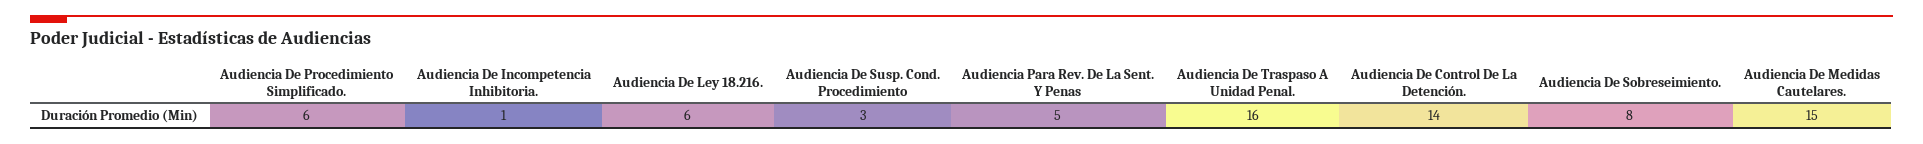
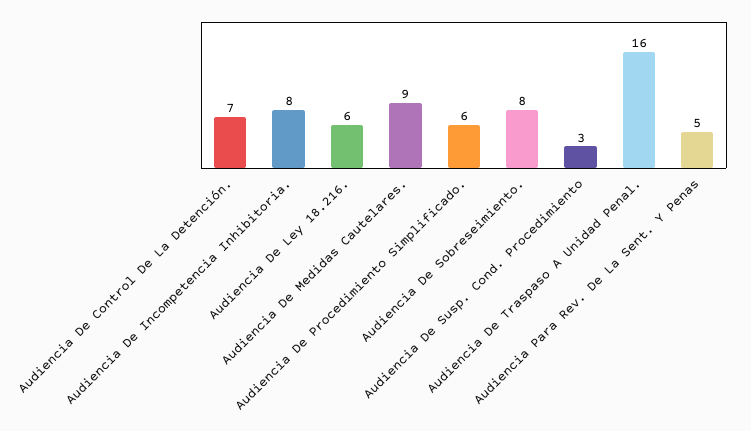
Audiencia De Incompetencia Inhibitoria.: 1 -> 8
Audiencia De Control De La Detención.: 14 -> 7
Audiencia De Medidas Cautelares.: 15 -> 9

